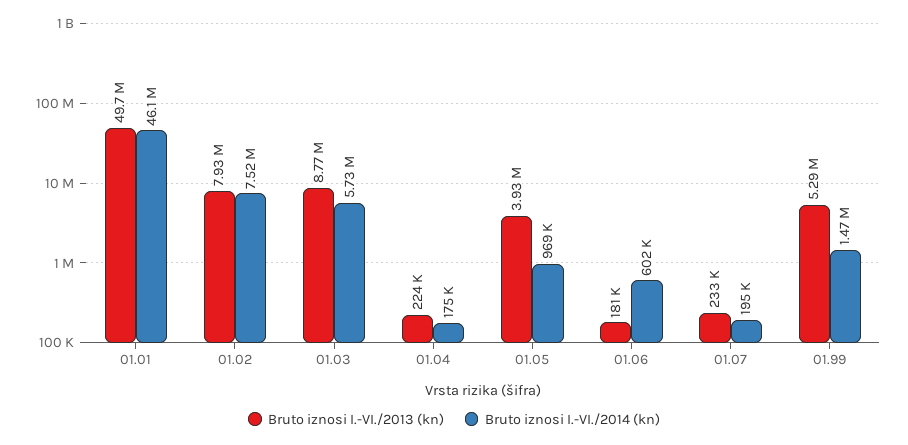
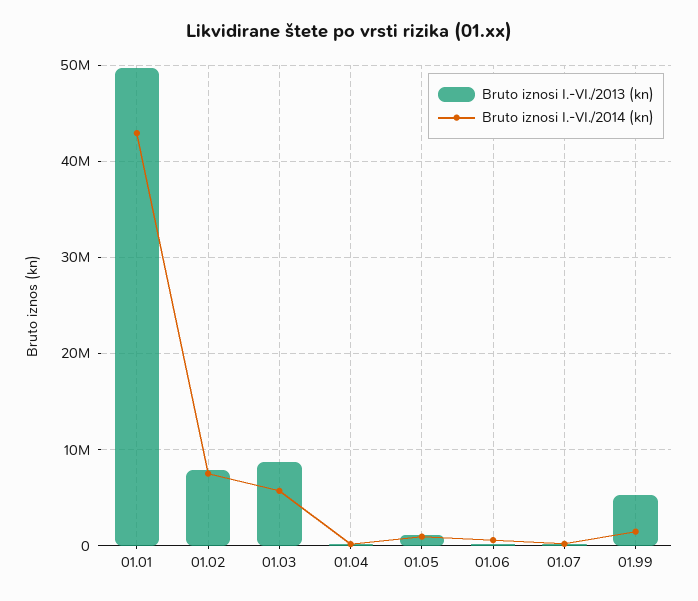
Bruto iznosi I.-VI./2014 (kn), 01.01: 46100000 -> 43000000
Bruto iznosi I.-VI./2013 (kn), 01.05: 3930000 -> 1000000

